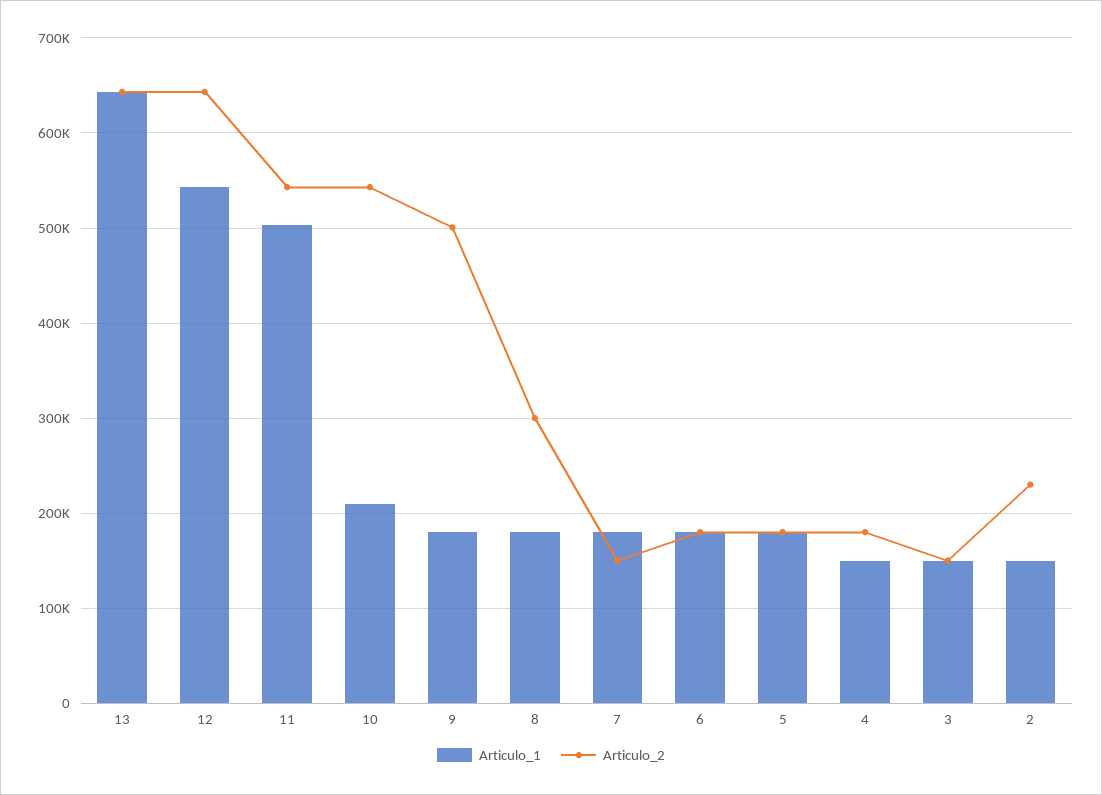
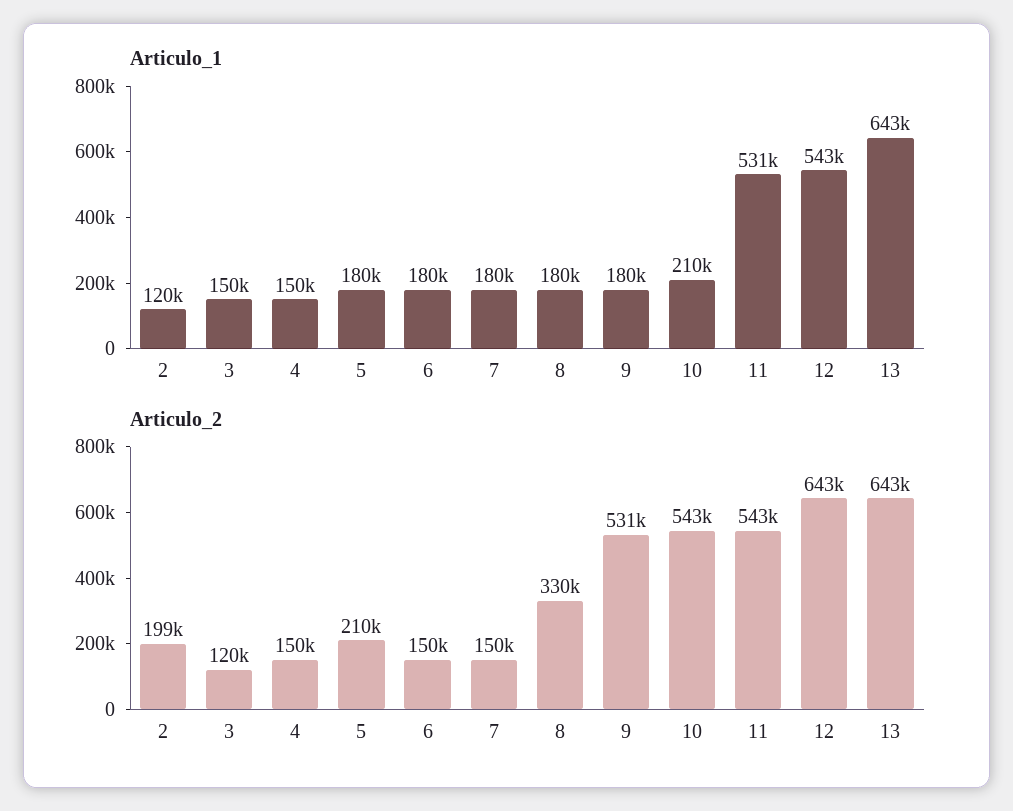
Articulo_1, 11: 500000 -> 531000
Articulo_2, 9: 500000 -> 531000
Articulo_2, 8: 300000 -> 330000
Articulo_2, 6: 180000 -> 150000
Articulo_2, 5: 180000 -> 210000
Articulo_2, 4: 180000 -> 150000
Articulo_2, 3: 150000 -> 120000
Articulo_1, 2: 150000 -> 120000
Articulo_2, 2: 230000 -> 199000

